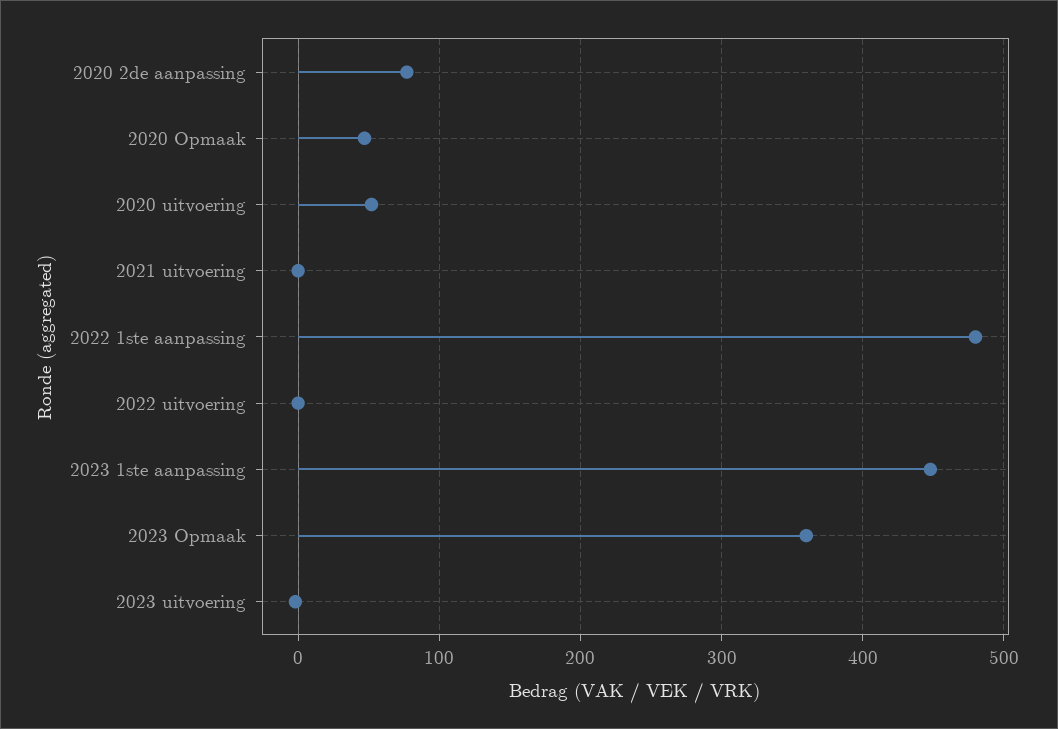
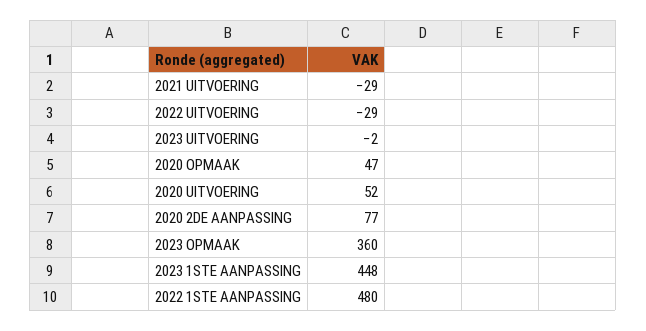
2021 uitvoering: 0 -> -29
2022 uitvoering: 0 -> -29

